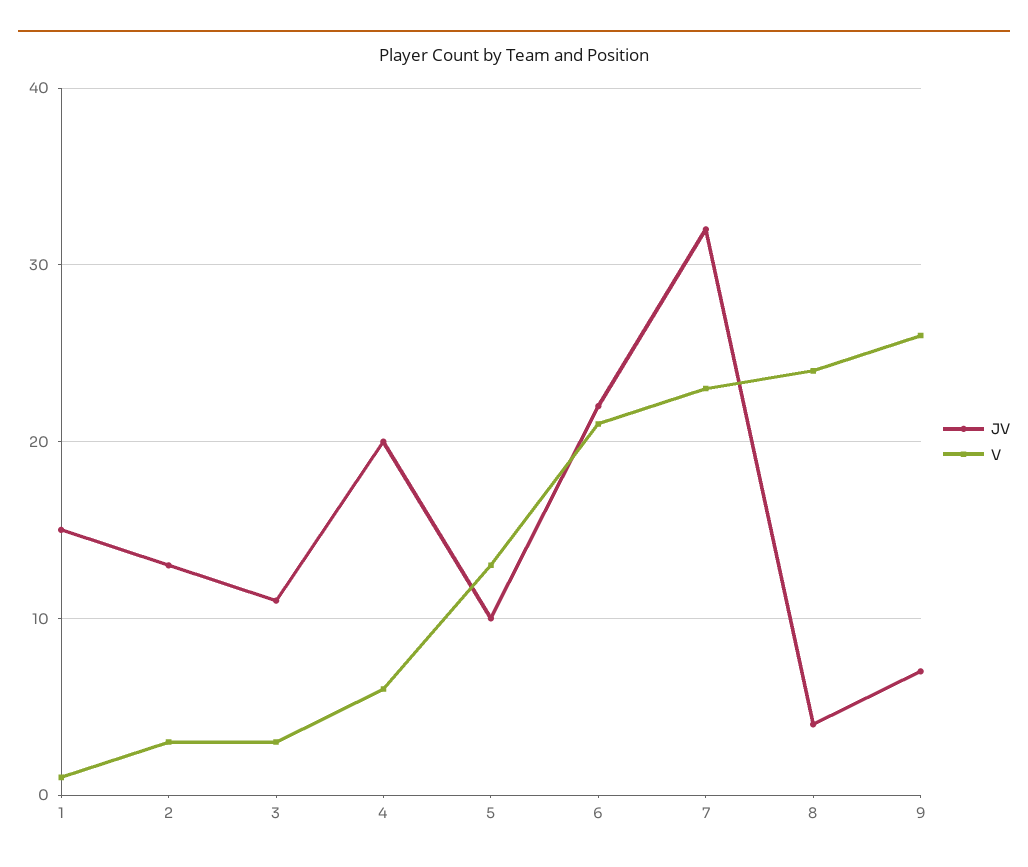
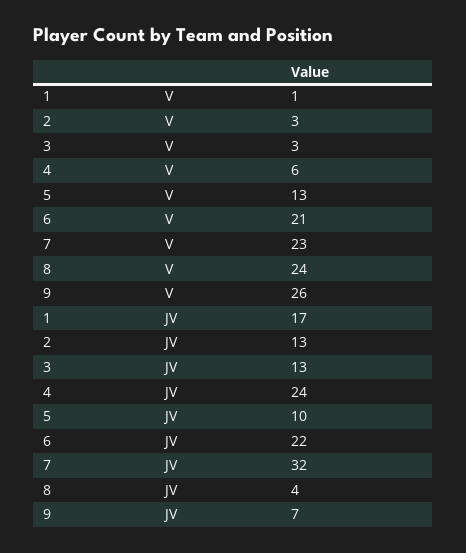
JV, 1: 15 -> 17
JV, 3: 11 -> 13
JV, 4: 20 -> 24

